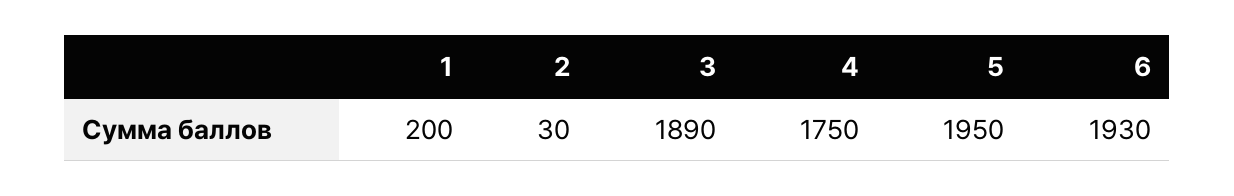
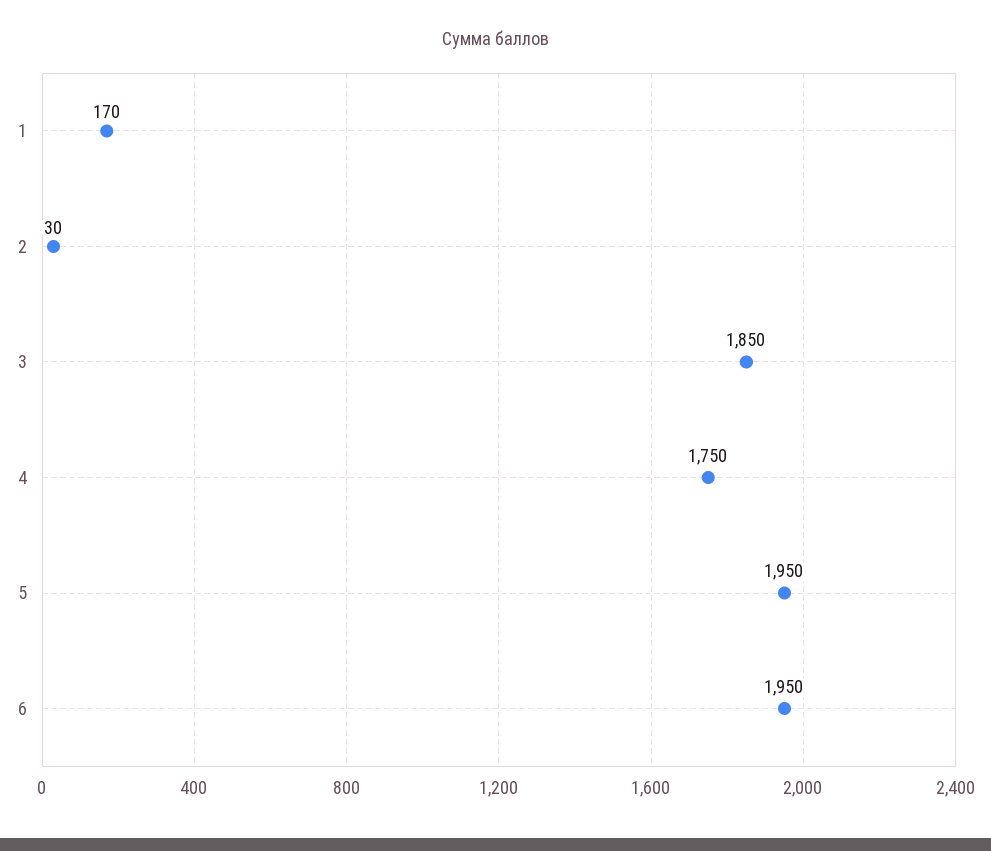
1: 200 -> 170
3: 1890 -> 1850
6: 1930 -> 1950

